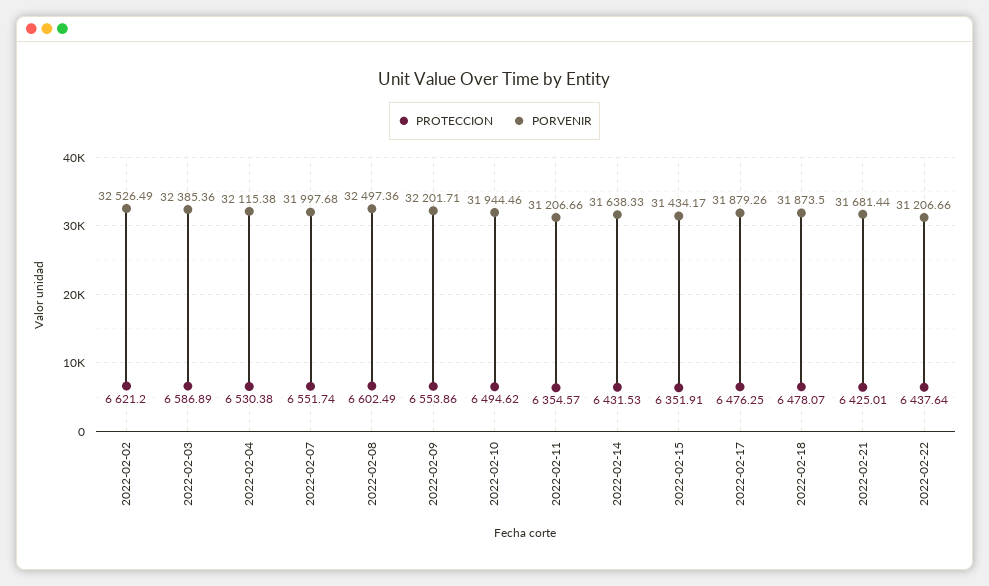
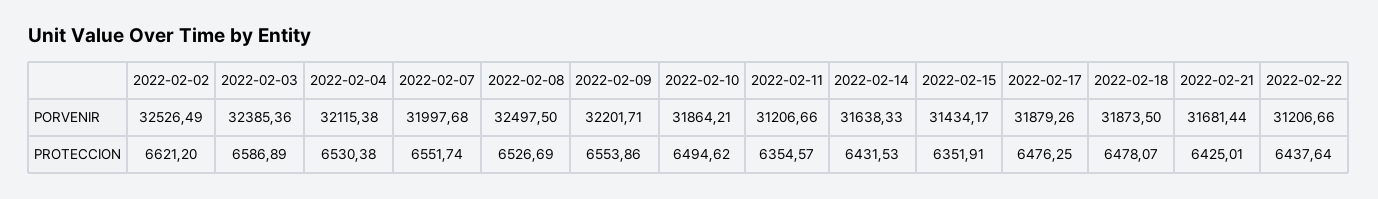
PROTECCION, 2022-02-08: 6602.49 -> 6526.69
PORVENIR, 2022-02-08: 32497.36 -> 32497.5
PORVENIR, 2022-02-10: 31944.46 -> 31864.21

